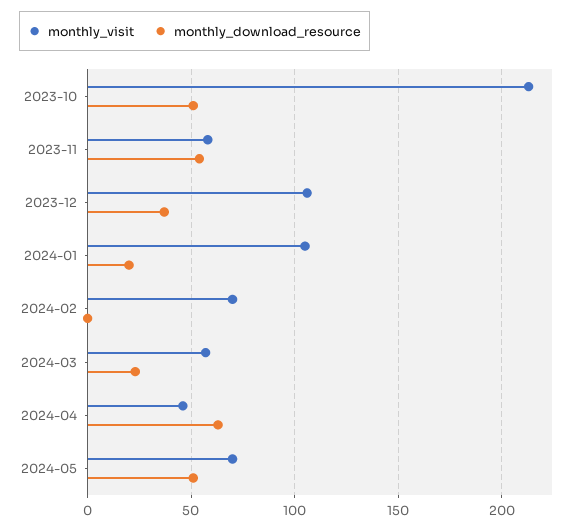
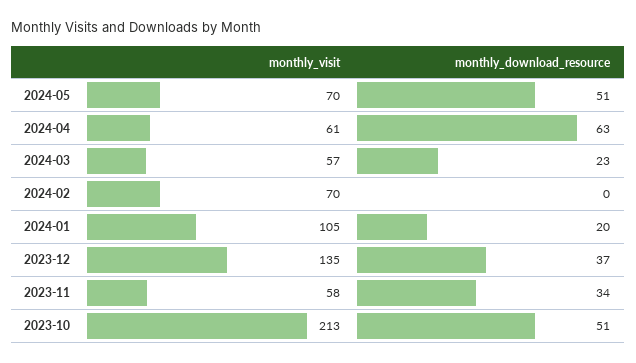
monthly_download_resource, 2023-11: 55 -> 34
monthly_visit, 2023-12: 105 -> 135
monthly_visit, 2024-04: 45 -> 61

